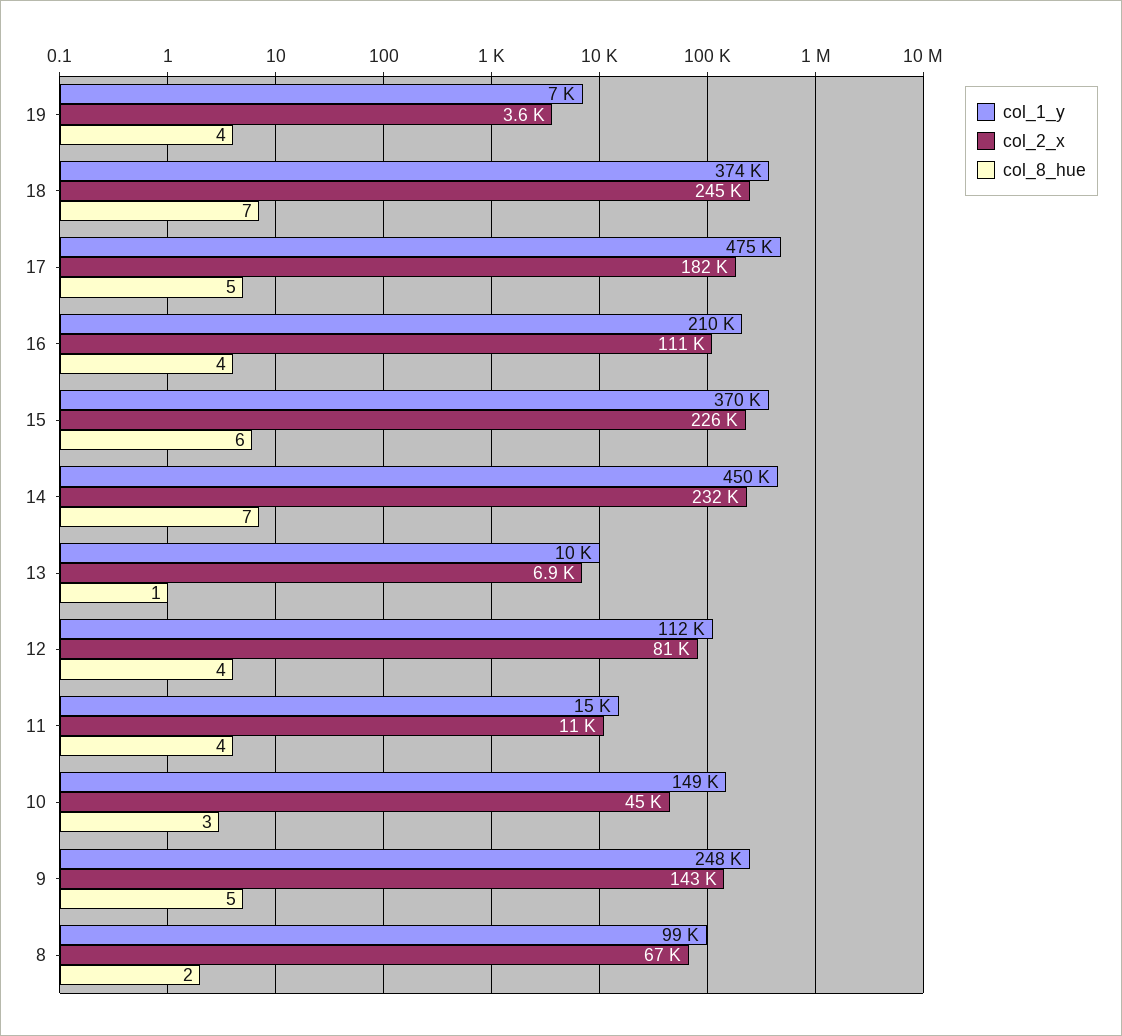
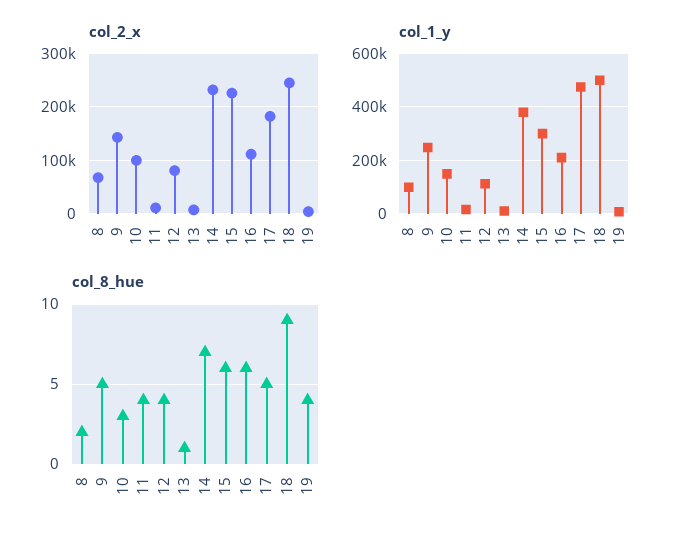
col_1_y, 18: 374000 -> 500000
col_8_hue, 18: 7 -> 9
col_8_hue, 16: 4 -> 6
col_1_y, 15: 370000 -> 300000
col_1_y, 14: 450000 -> 375000
col_2_x, 10: 45000 -> 100000

